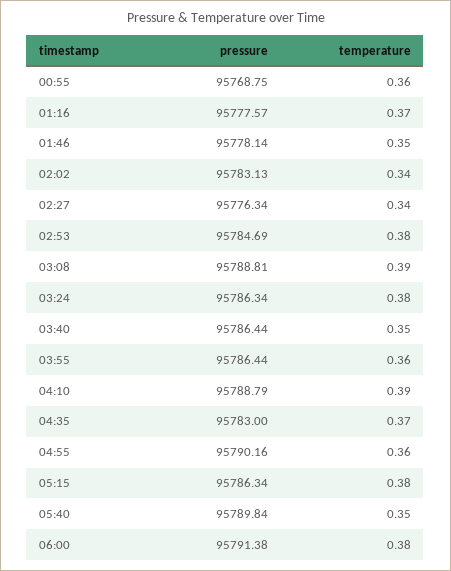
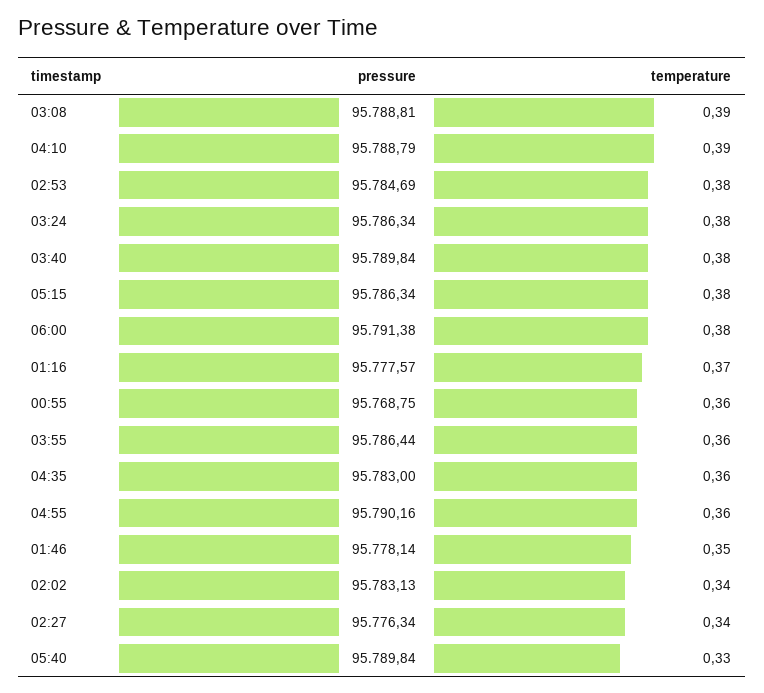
pressure, 03:40: 95786.44 -> 95789.84
temperature, 03:40: 0.35 -> 0.38
temperature, 04:35: 0.37 -> 0.36
temperature, 05:40: 0.35 -> 0.33

